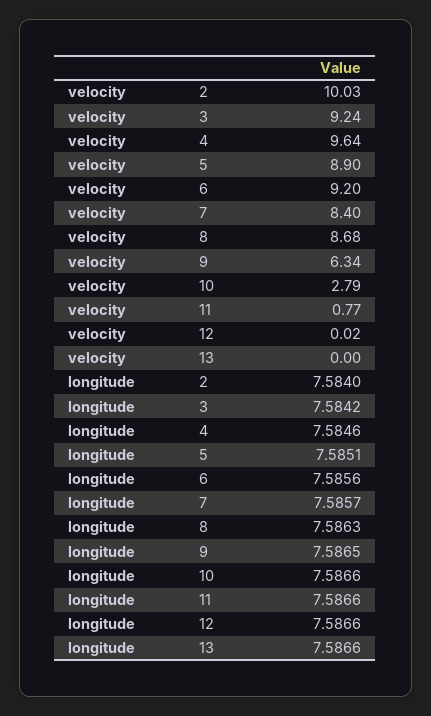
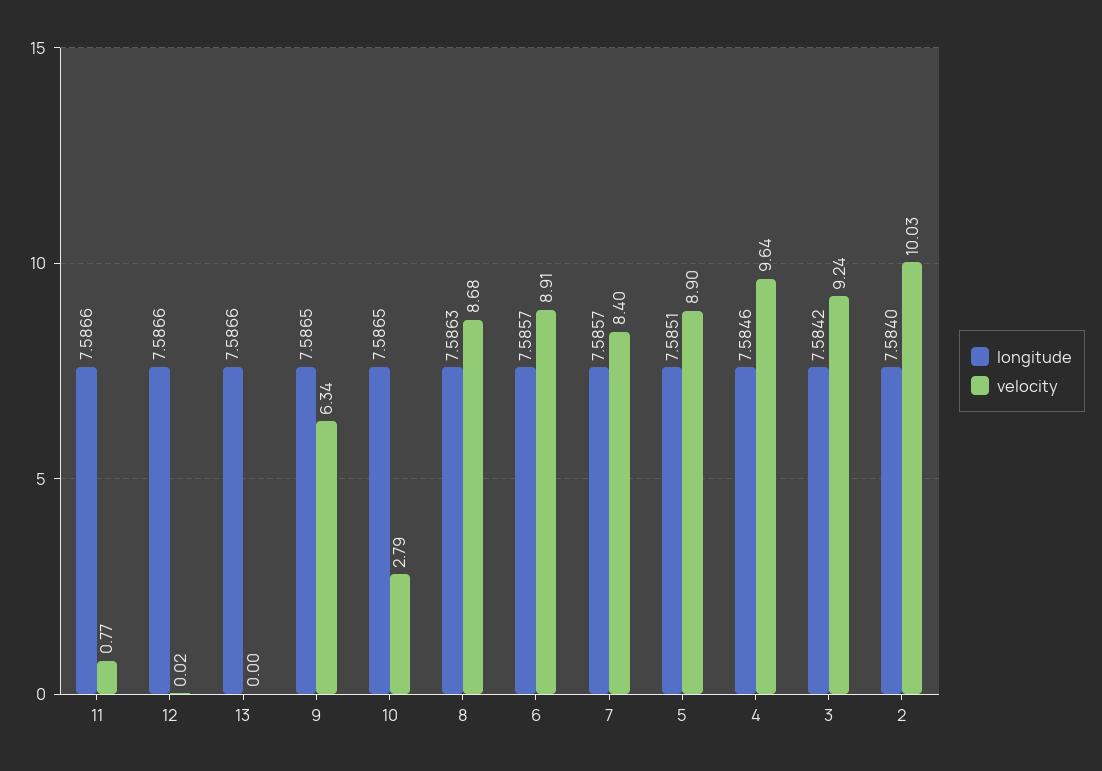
velocity, 6: 9.2 -> 8.91
longitude, 6: 7.5856 -> 7.5857
longitude, 10: 7.5866 -> 7.5865

